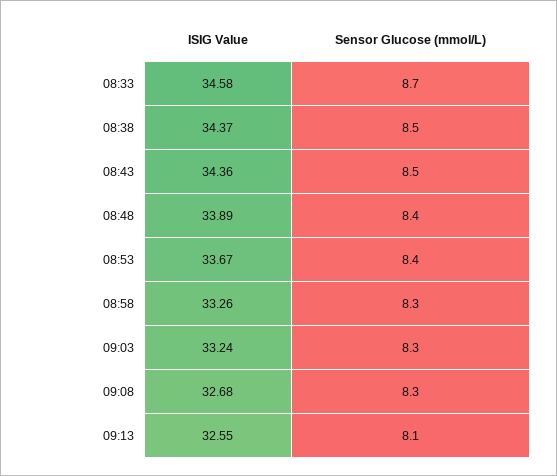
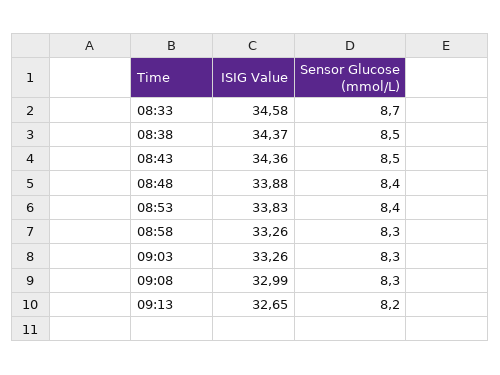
ISIG Value, 08:48: 33.89 -> 33.88
ISIG Value, 08:53: 33.67 -> 33.83
ISIG Value, 09:03: 33.24 -> 33.26
ISIG Value, 09:08: 32.68 -> 32.99
ISIG Value, 09:13: 32.55 -> 32.65
Sensor Glucose (mmol/L), 09:13: 8.1 -> 8.2

